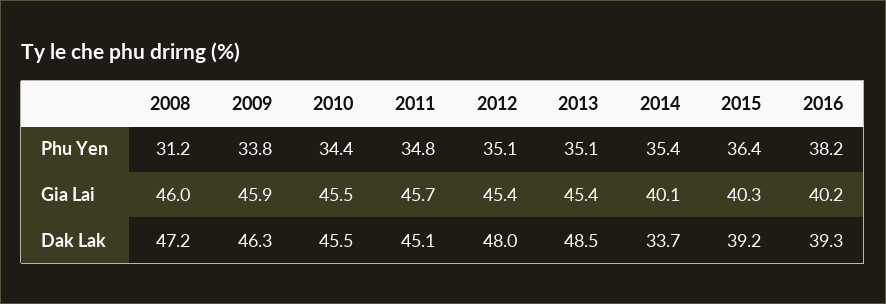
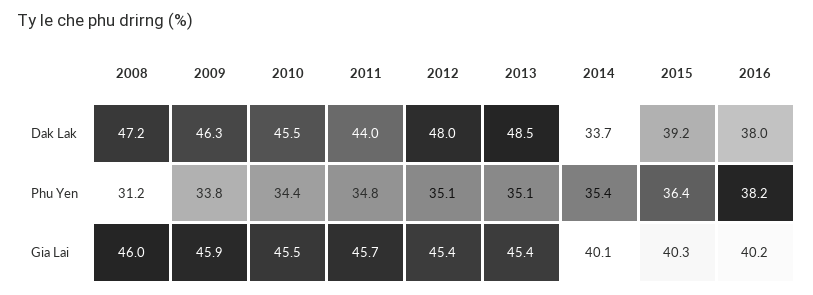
2011, Dak Lak: 45.1 -> 44
2016, Dak Lak: 39.3 -> 38

